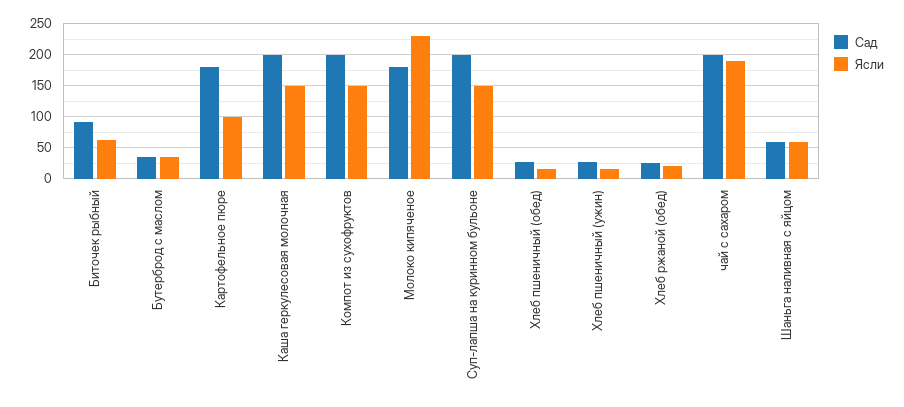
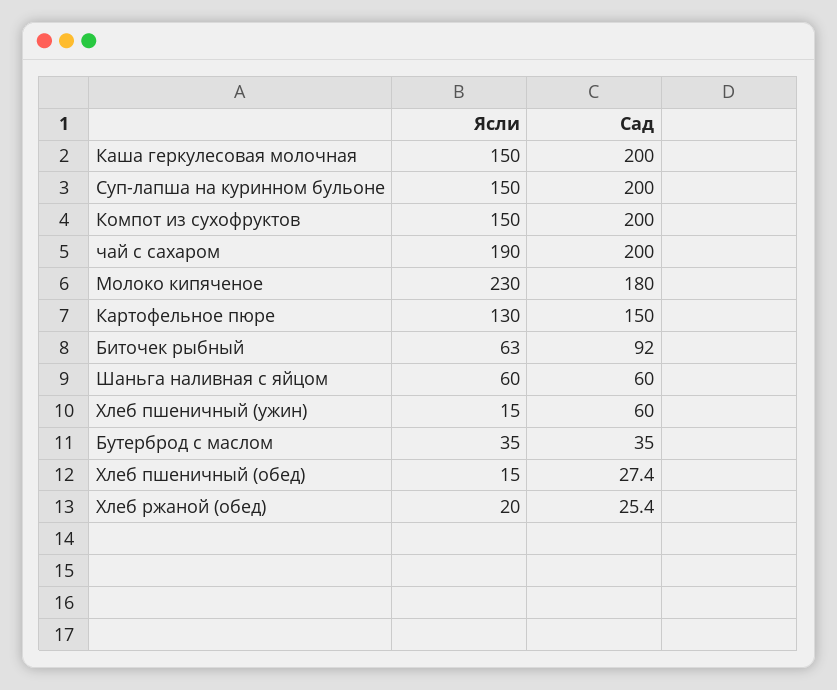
Сад, Картофельное пюре: 180 -> 150
Ясли, Картофельное пюре: 100 -> 130
Сад, Хлеб пшеничный (ужин): 30 -> 60

